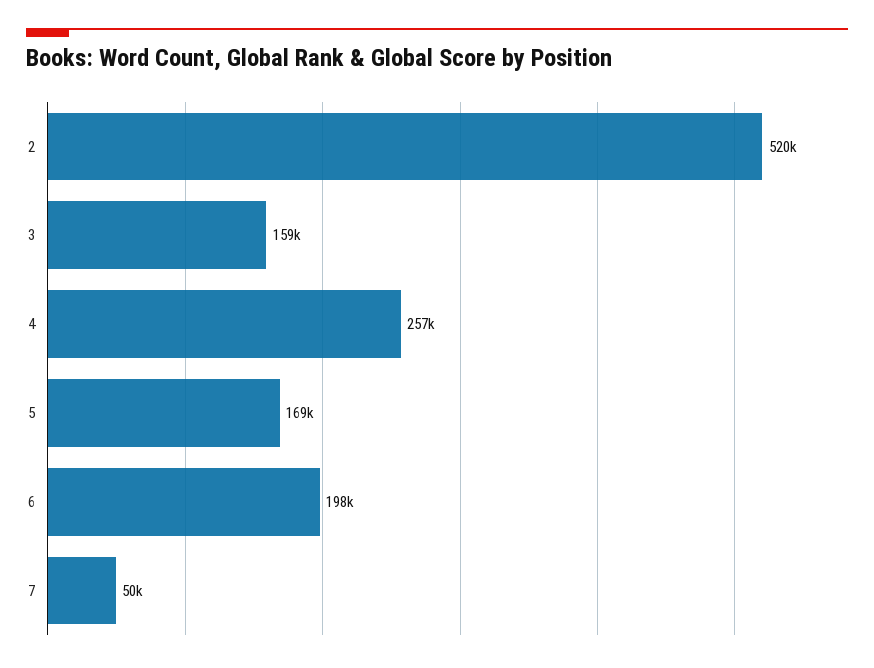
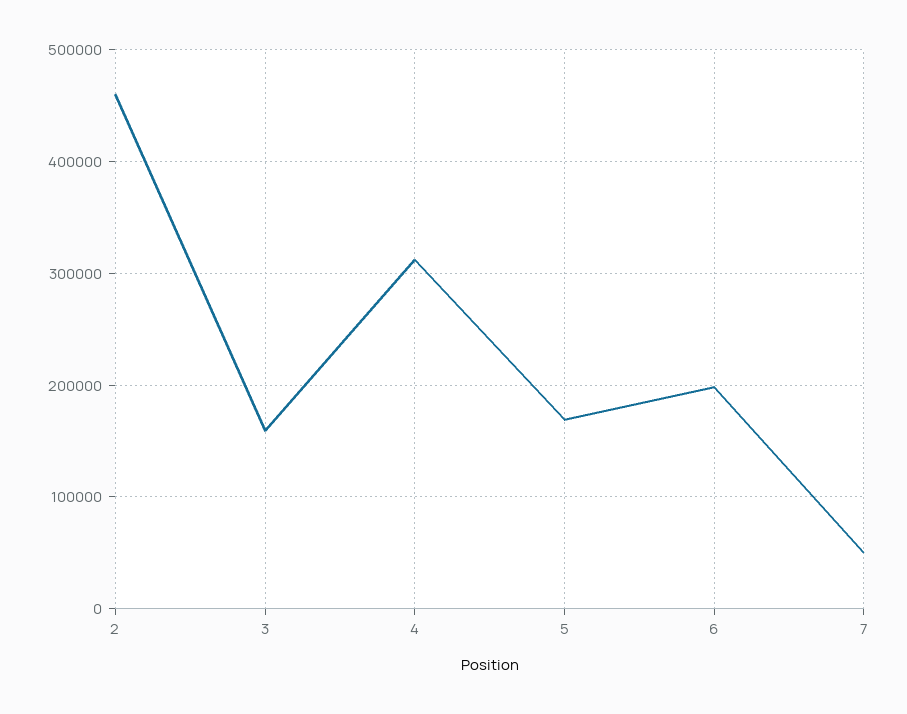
2: 520000 -> 460000
4: 257000 -> 310000

